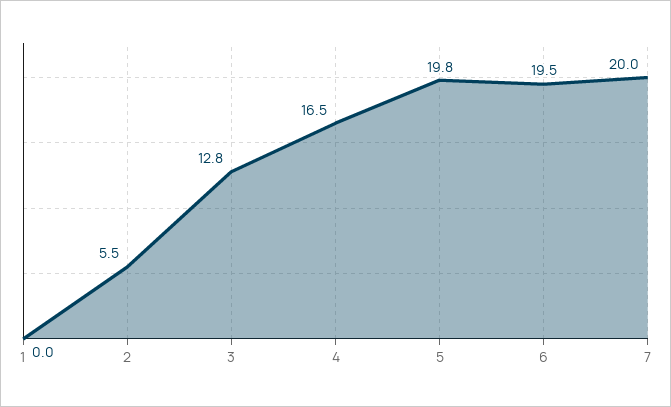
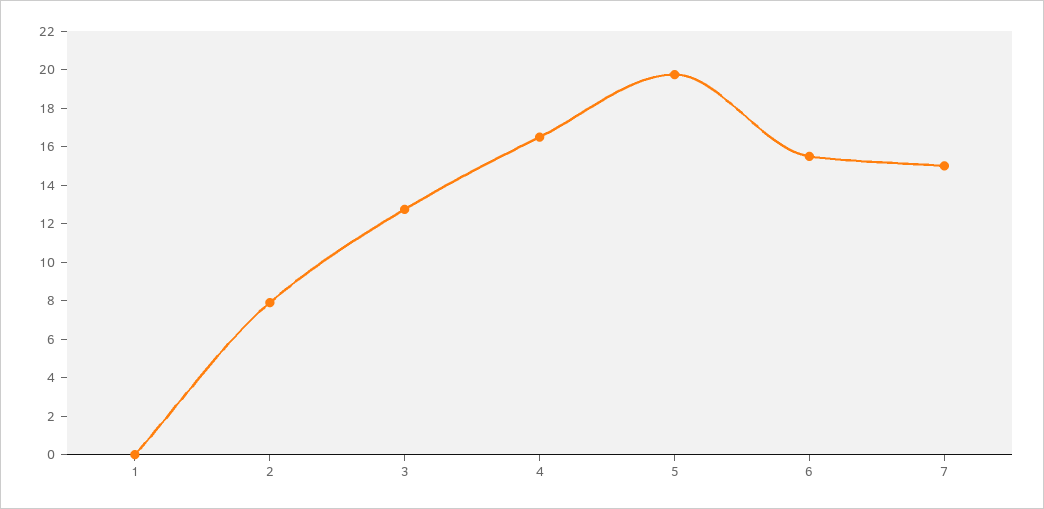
2: 5.5 -> 8
6: 19.5 -> 15.5
7: 20 -> 15

